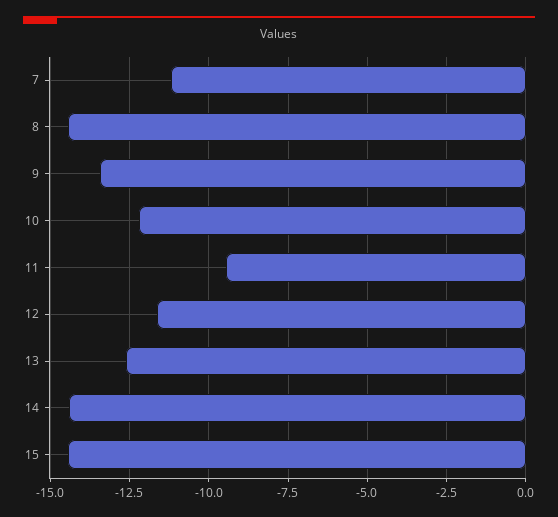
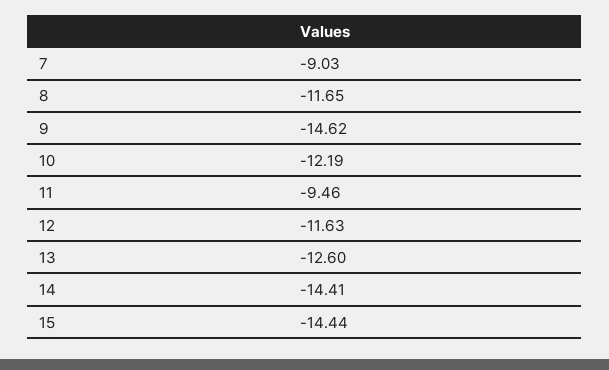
7: -11.25 -> -9.03
8: -14.5 -> -11.65
9: -13.5 -> -14.62

